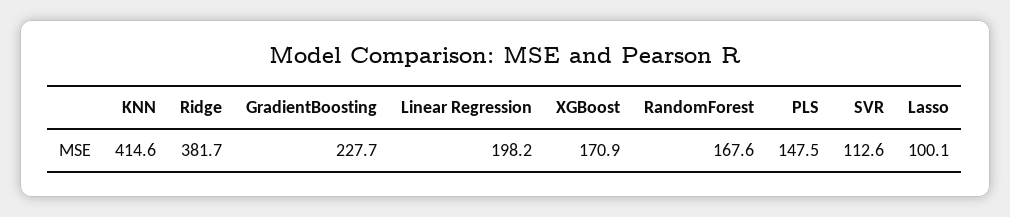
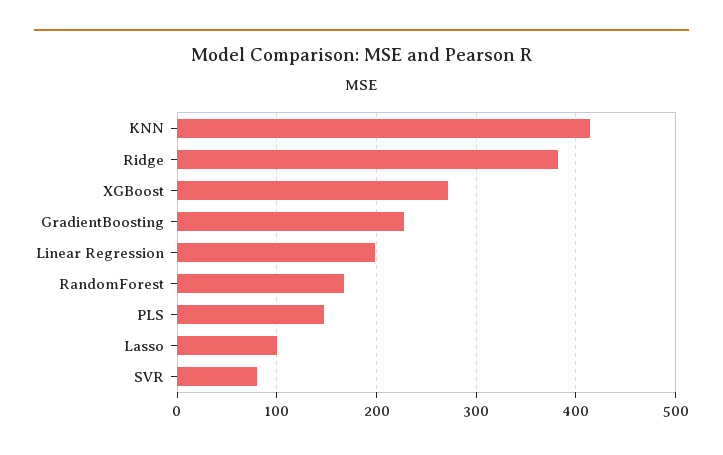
XGBoost: 170.9 -> 270
SVR: 112.6 -> 80

